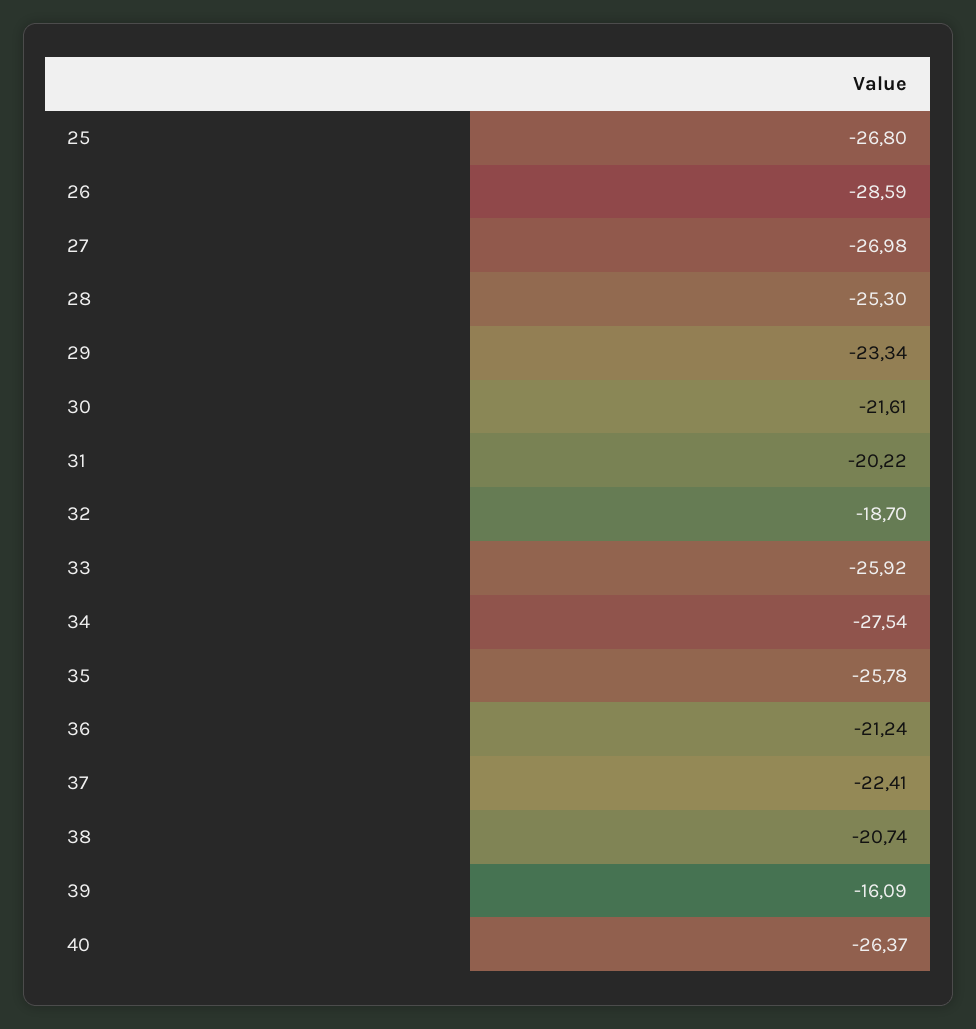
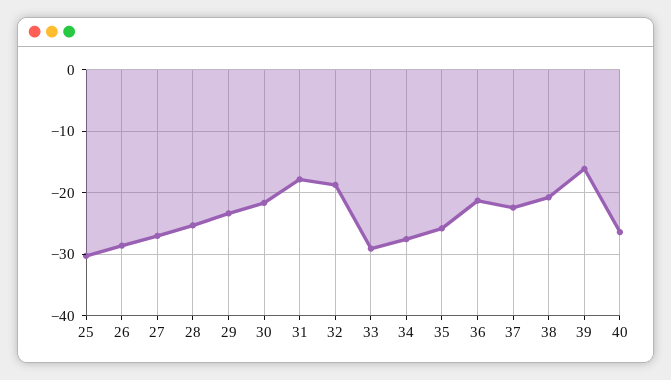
25: -26.8 -> -30
31: -20.22 -> -18
33: -25.92 -> -29

